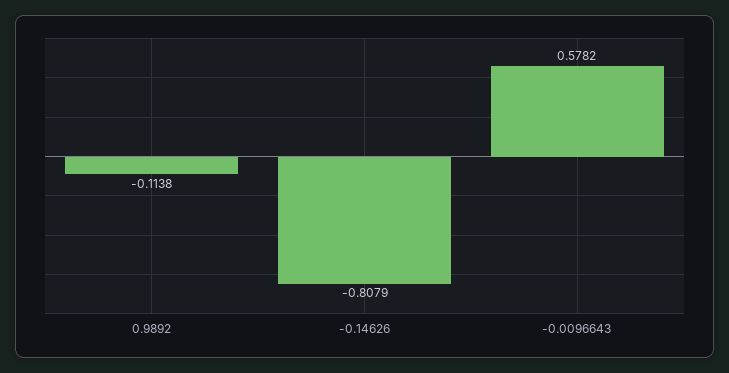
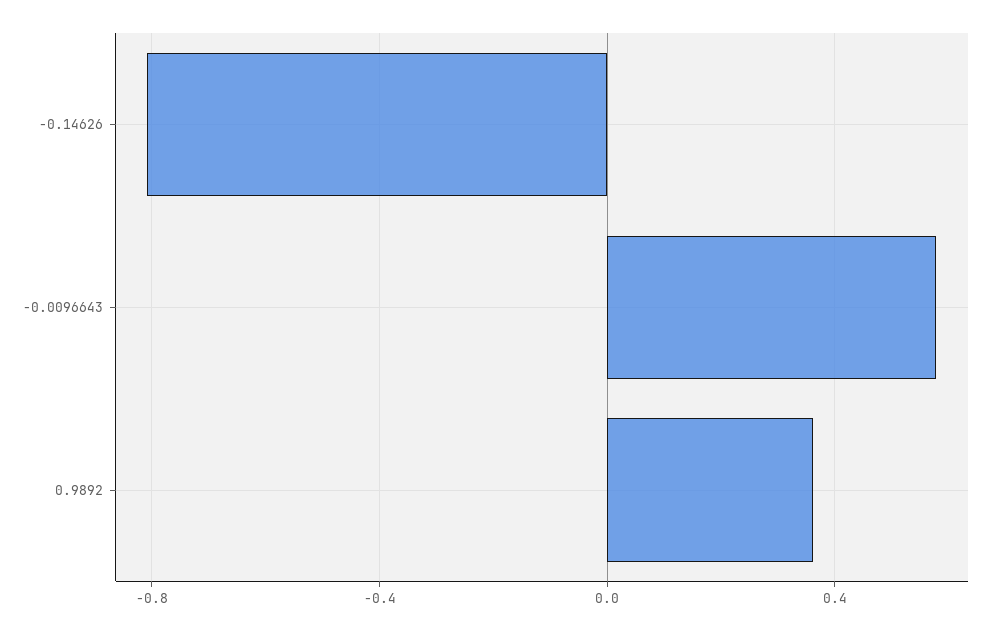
0.9892: -0.1138 -> 0.35

